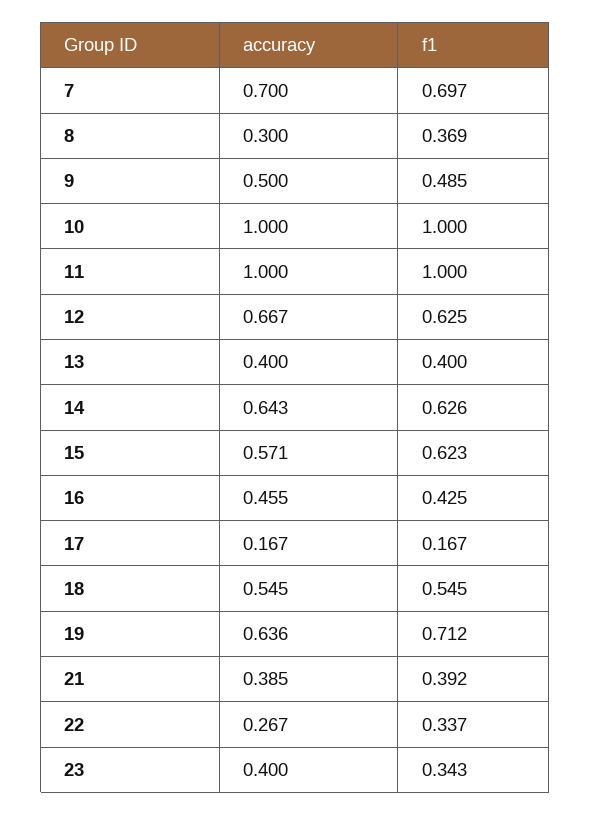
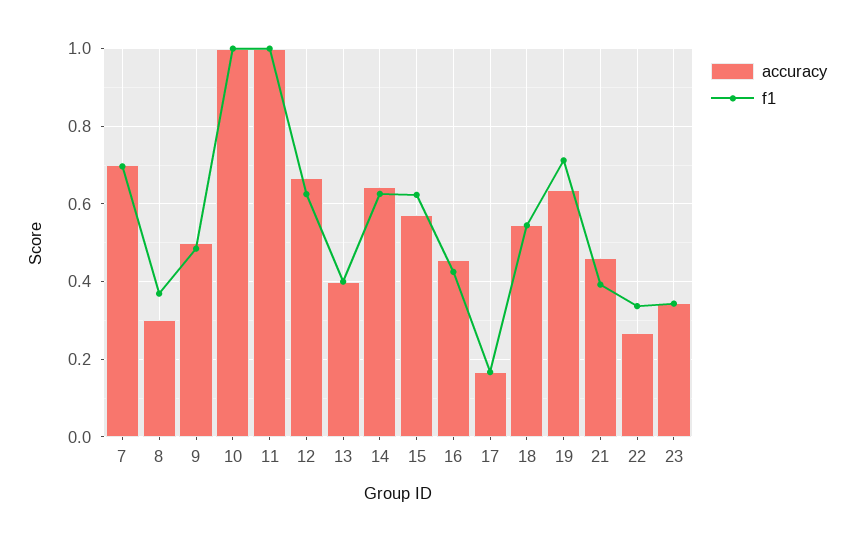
accuracy, 21: 0.385 -> 0.46
accuracy, 23: 0.4 -> 0.34

